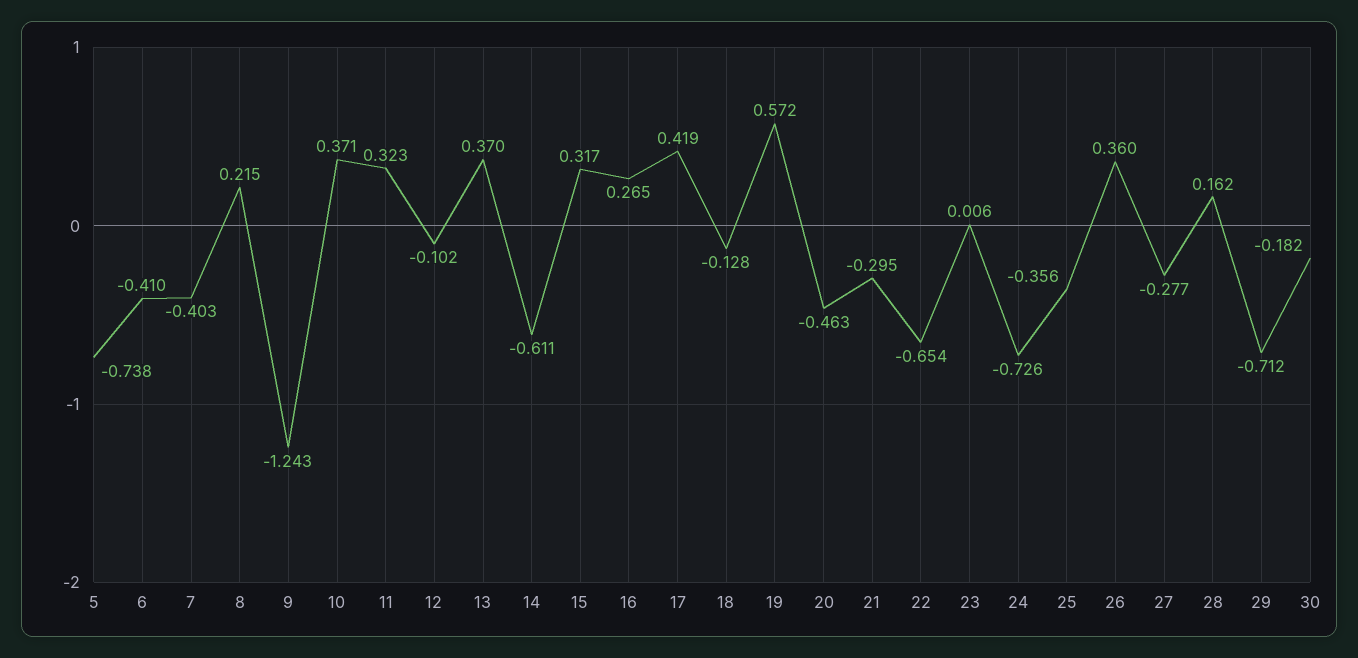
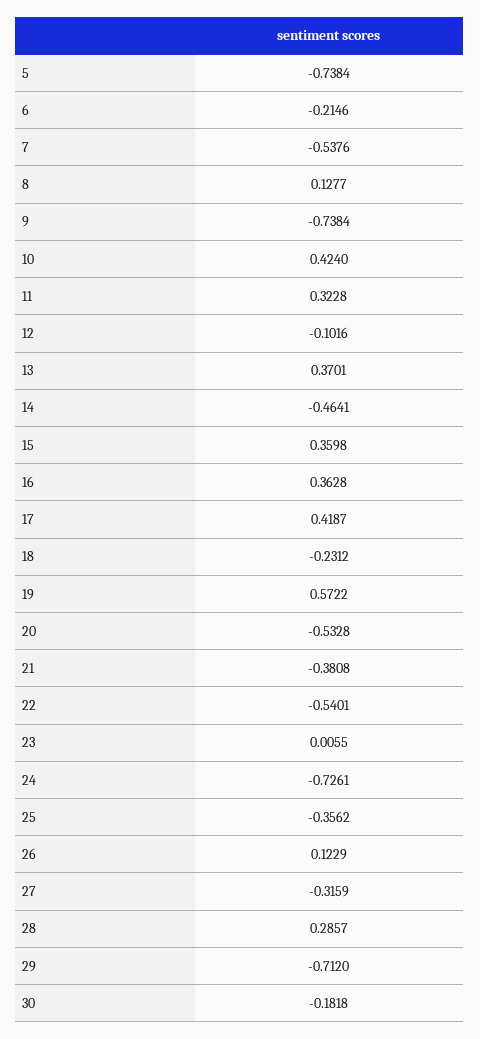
6: -0.41 -> -0.2146
7: -0.403 -> -0.5376
8: 0.215 -> 0.1277
9: -1.243 -> -0.7384
10: 0.371 -> 0.424
14: -0.611 -> -0.4641
15: 0.317 -> 0.3598
16: 0.265 -> 0.3628
18: -0.128 -> -0.2312
20: -0.463 -> -0.5328
21: -0.295 -> -0.3808
22: -0.654 -> -0.5401
26: 0.36 -> 0.1229
27: -0.277 -> -0.3159
28: 0.162 -> 0.2857

